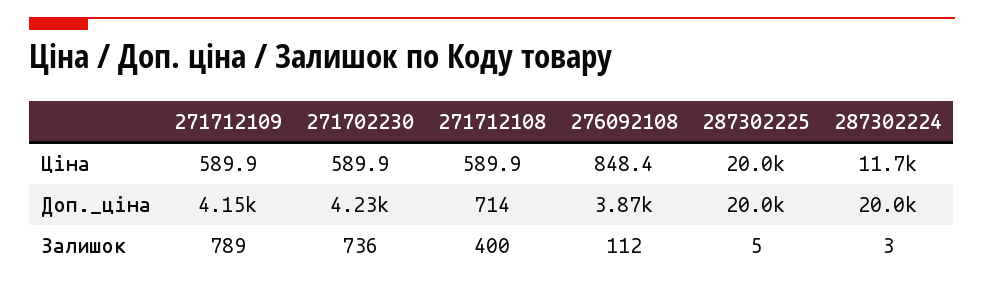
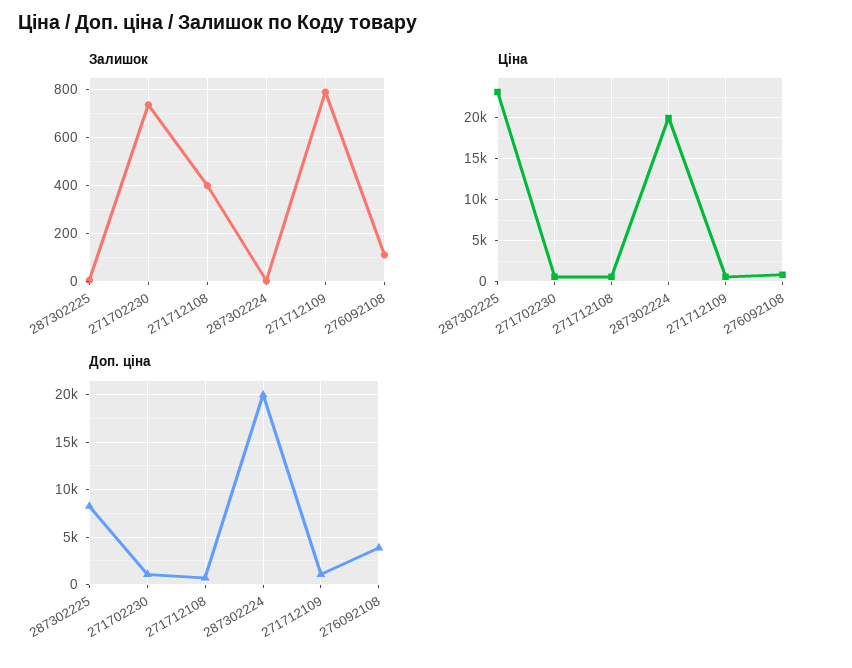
Ціна, 287302225: 20000 -> 23000
Ціна, 287302224: 11700 -> 20000
Доп._ціна, 271712109: 4150 -> 1000
Доп._ціна, 271702230: 4230 -> 1000
Доп._ціна, 287302225: 20000 -> 8000

